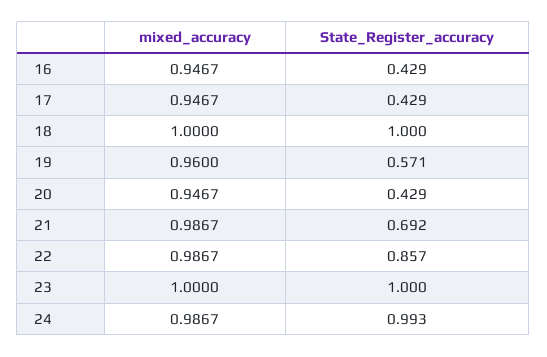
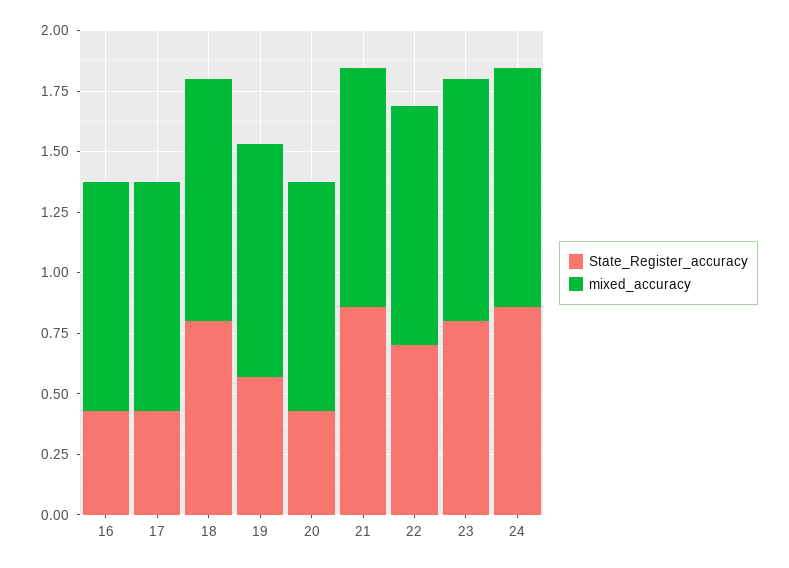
State_Register_accuracy, 18: 1 -> 0.8
State_Register_accuracy, 21: 0.692 -> 0.85
State_Register_accuracy, 22: 0.857 -> 0.7
State_Register_accuracy, 23: 1 -> 0.8
State_Register_accuracy, 24: 0.993 -> 0.85

